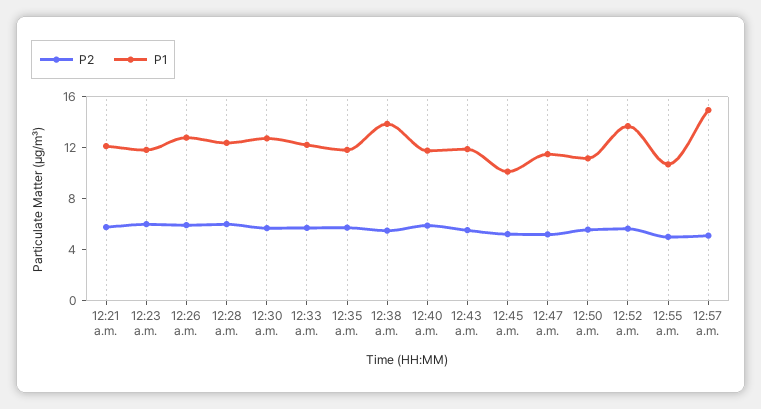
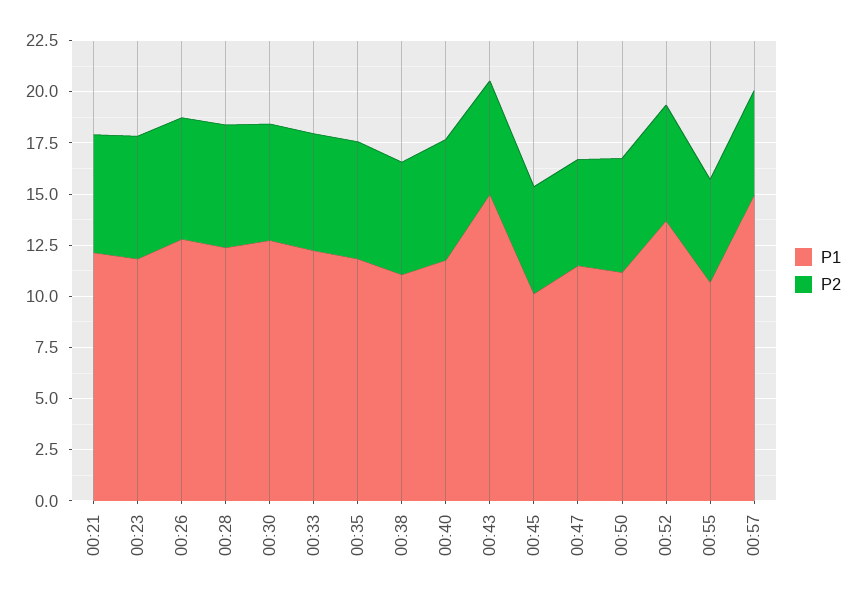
P1, 12:38 a.m.: 14 -> 11
P1, 12:43 a.m.: 12 -> 15

